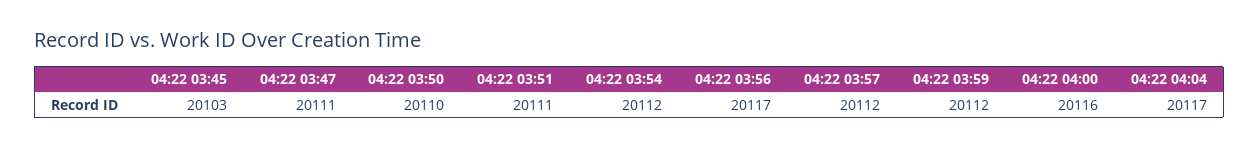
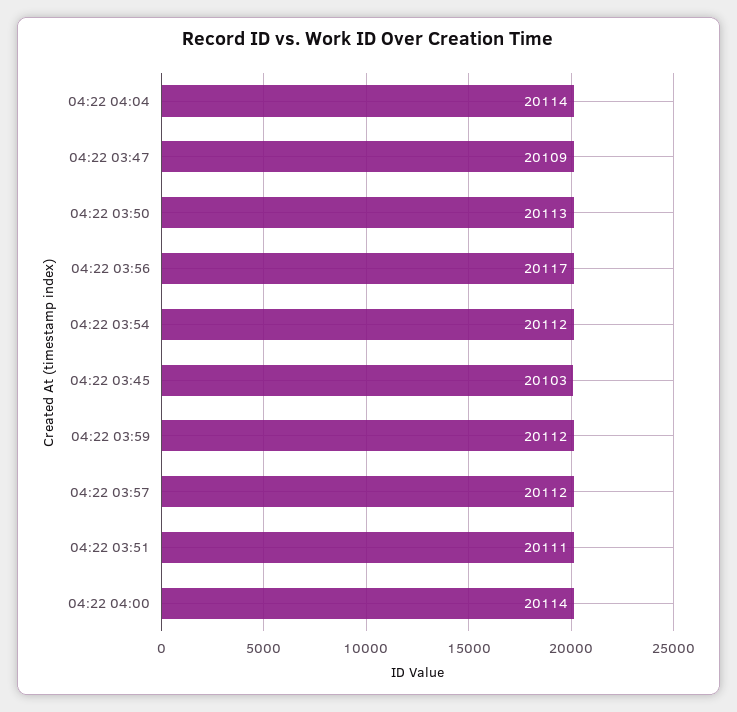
04:22 03:47: 20111 -> 20109
04:22 03:50: 20110 -> 20113
04:22 04:00: 20116 -> 20114
04:22 04:04: 20117 -> 20114

